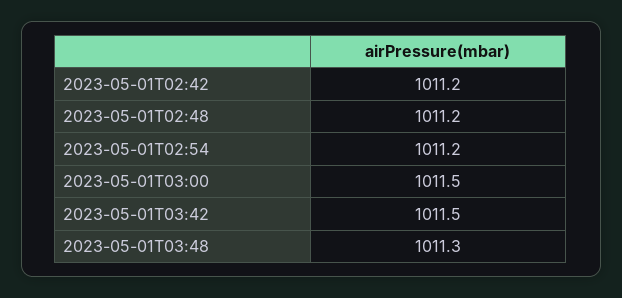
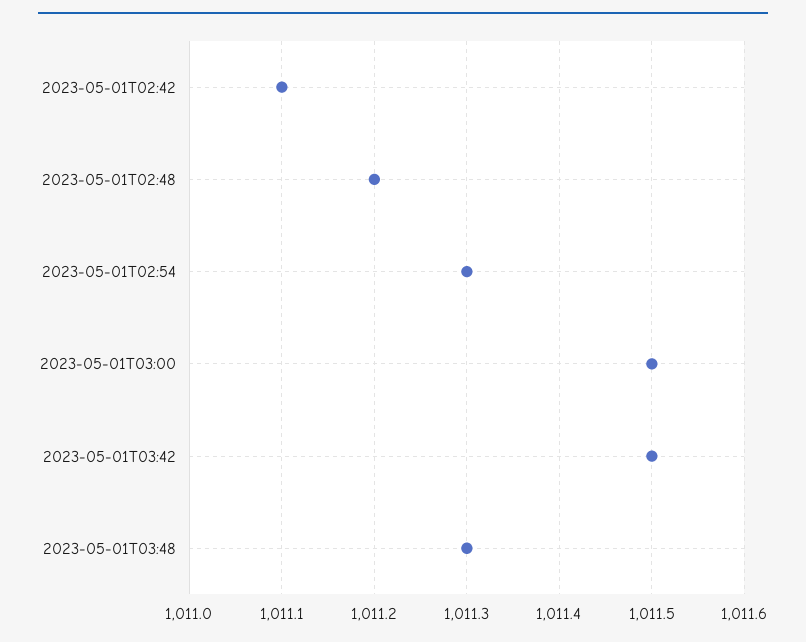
2023-05-01T02:42: 1011.2 -> 1011.1
2023-05-01T02:54: 1011.2 -> 1011.3

